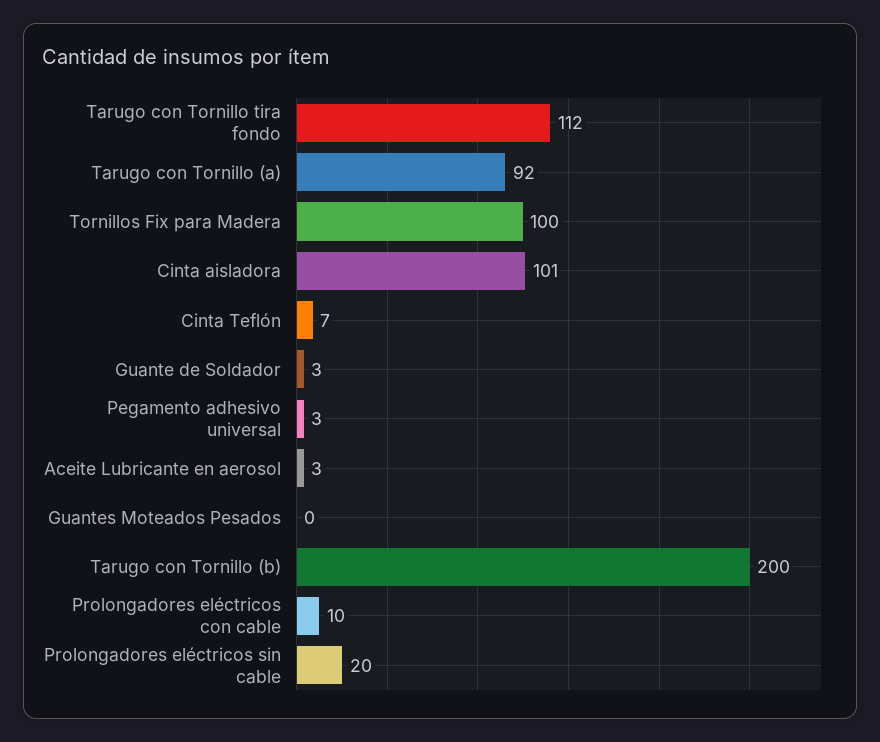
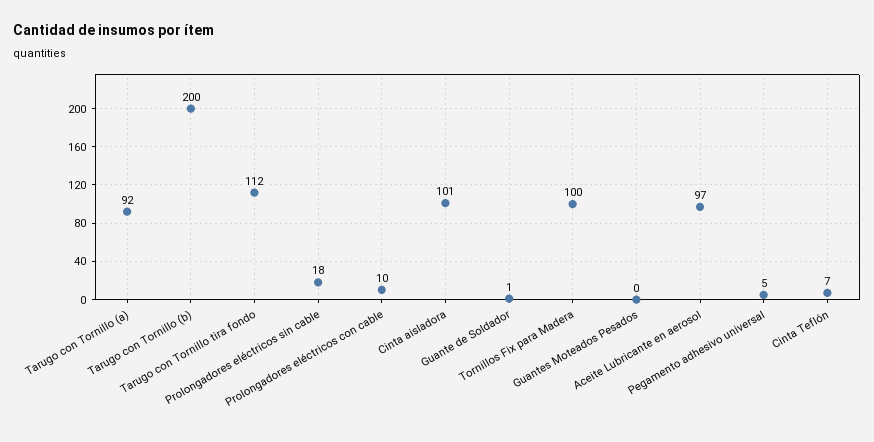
Guante de Soldador: 3 -> 1
Pegamento adhesivo universal: 3 -> 5
Aceite Lubricante en aerosol: 3 -> 97
Prolongadores eléctricos sin cable: 20 -> 18

